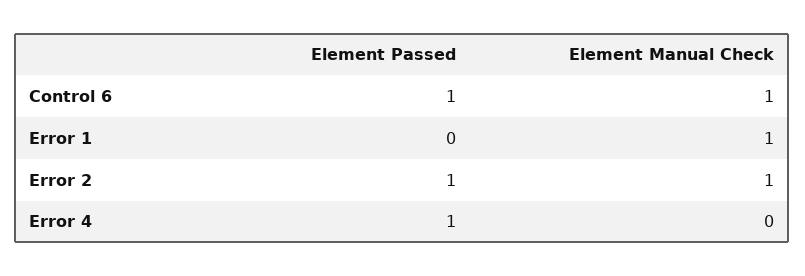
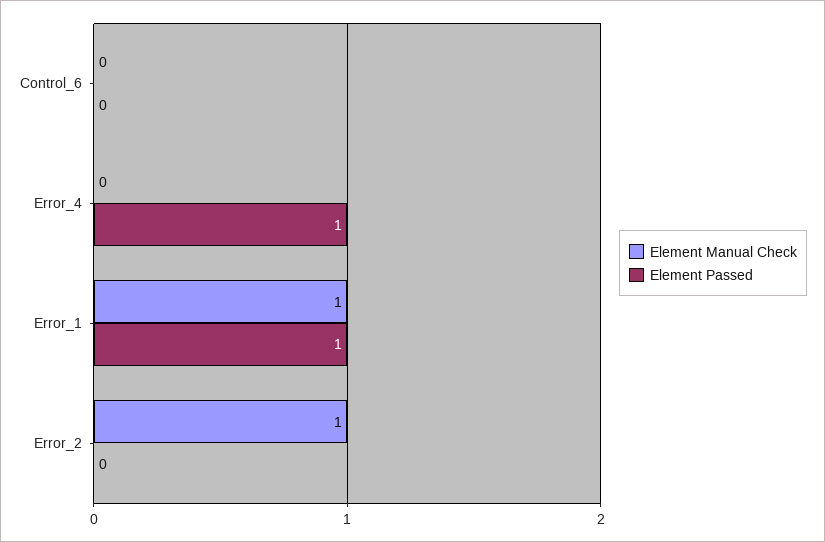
Element Passed, Control 6: 1 -> 0
Element Manual Check, Control 6: 1 -> 0
Element Passed, Error 1: 0 -> 1
Element Passed, Error 2: 1 -> 0

